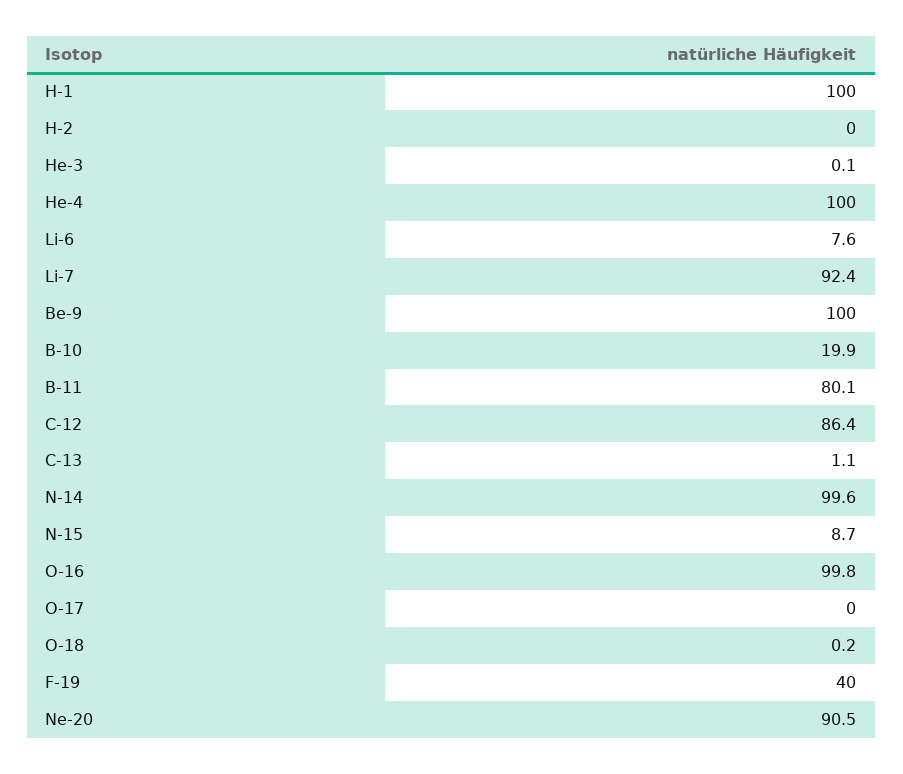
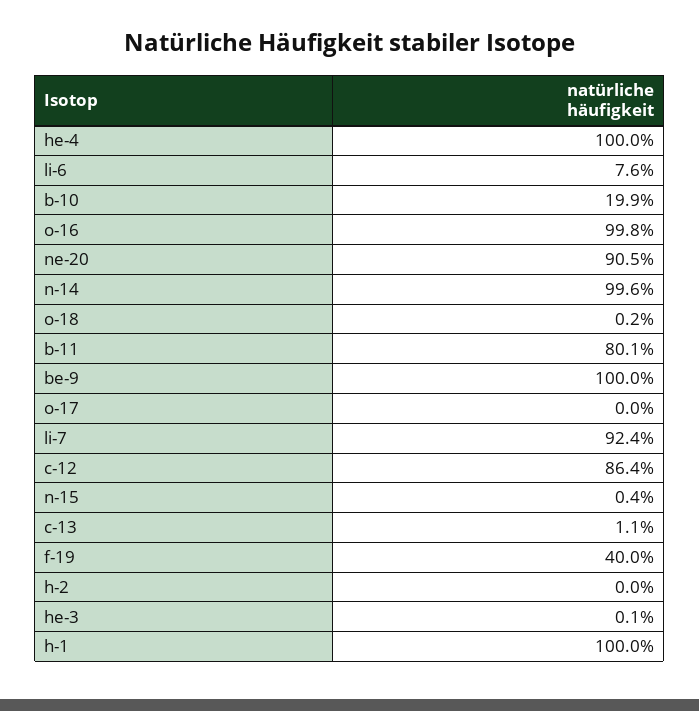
N-15: 8.7 -> 0.4

